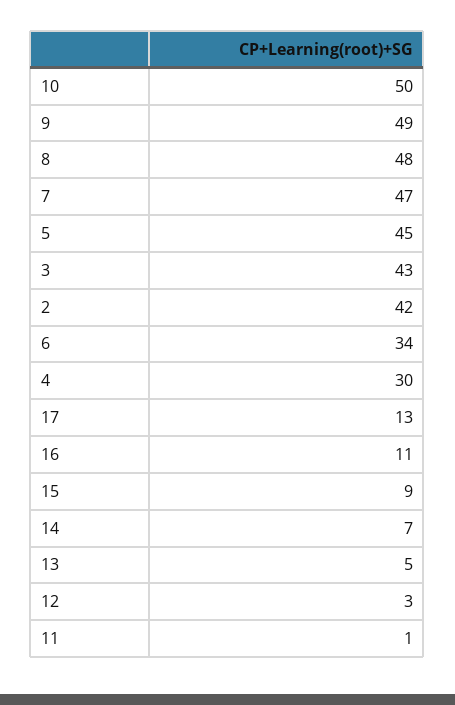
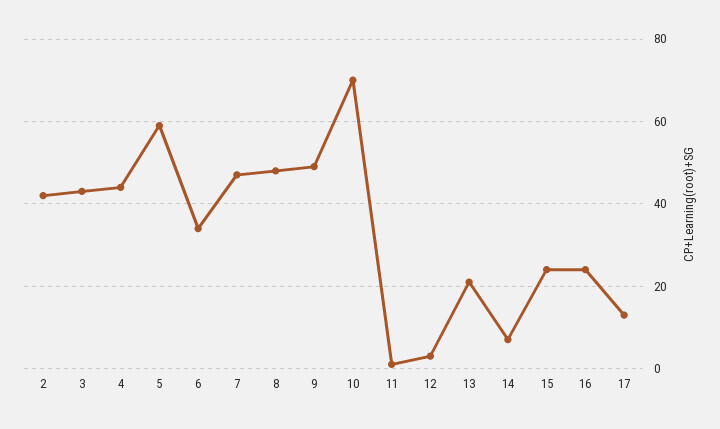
10: 50 -> 70
5: 45 -> 60
4: 30 -> 45
16: 11 -> 25
15: 9 -> 25
13: 5 -> 20

